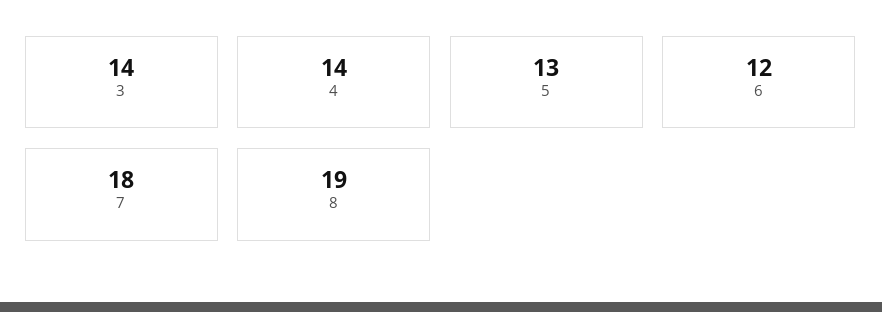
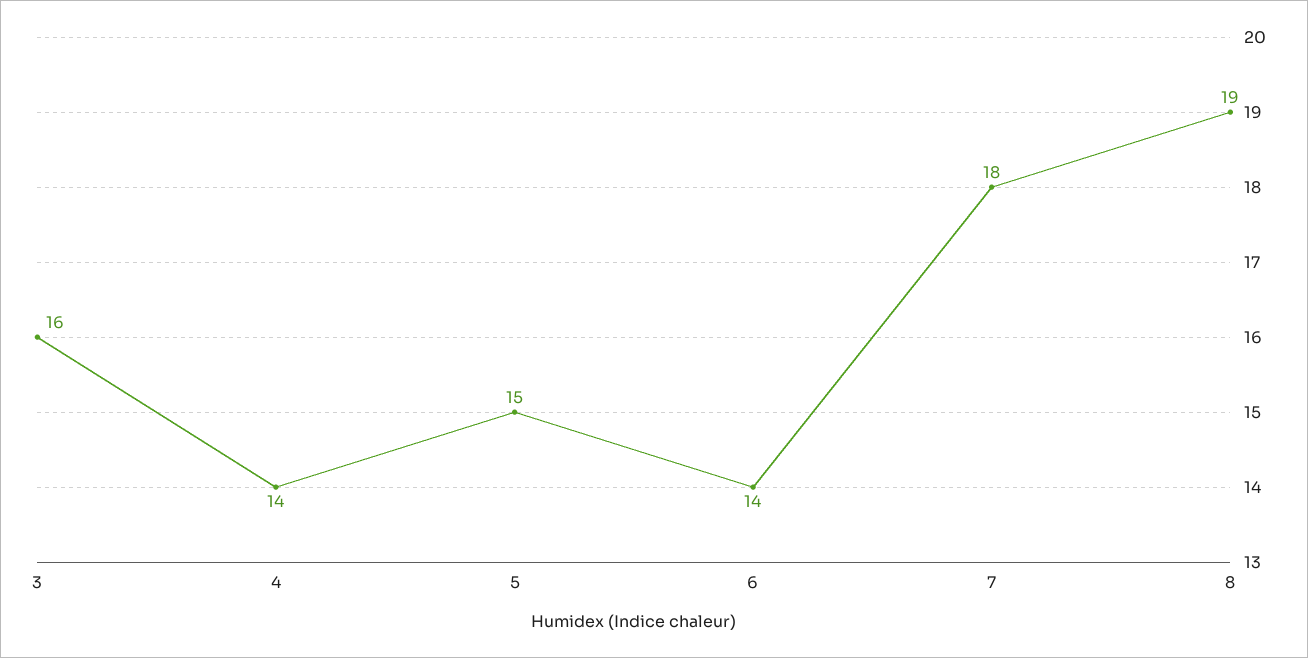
3: 14 -> 16
5: 13 -> 15
6: 12 -> 14

